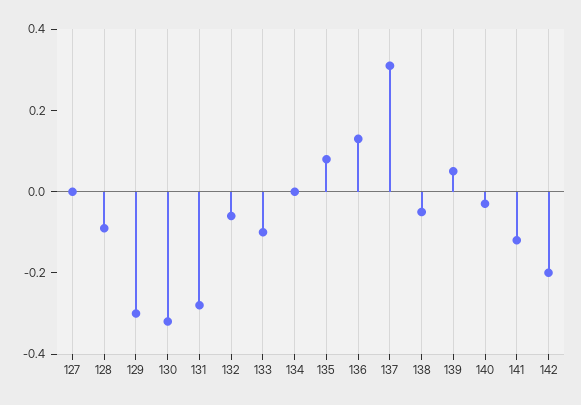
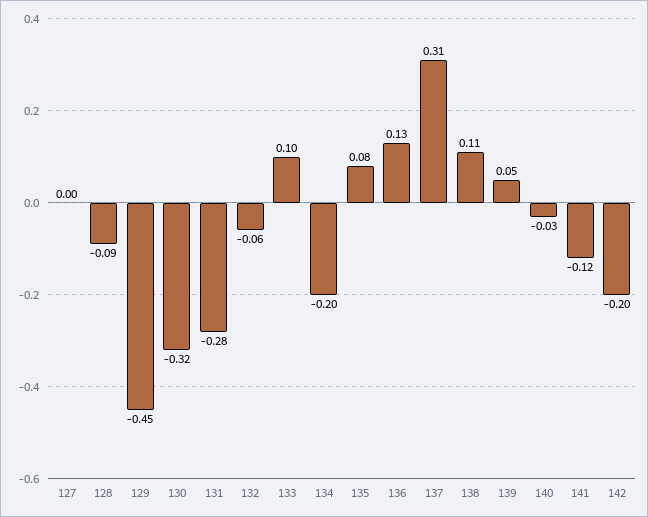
129: -0.3 -> -0.45
133: -0.1 -> 0.1
134: 0 -> -0.2
138: -0.05 -> 0.11

